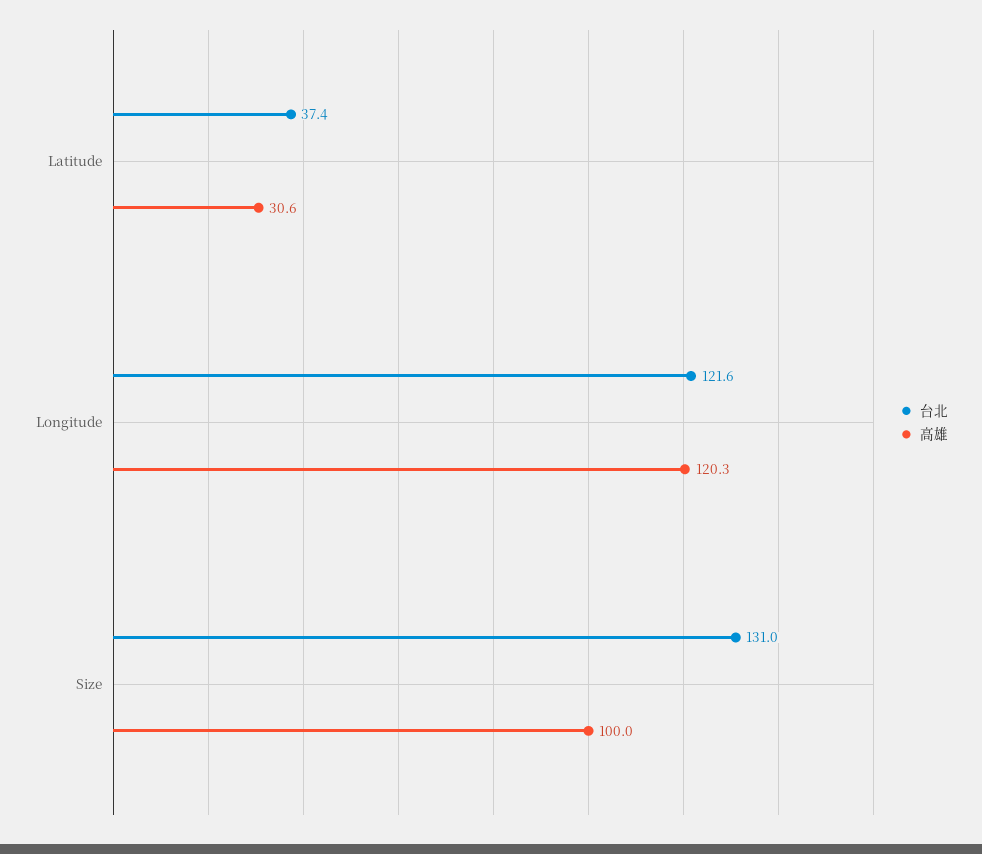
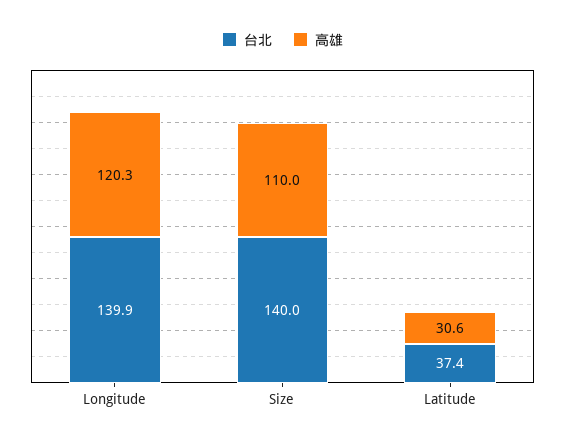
台北, Longitude: 121.6 -> 139.9
台北, Size: 131 -> 140
高雄, Size: 100 -> 110

